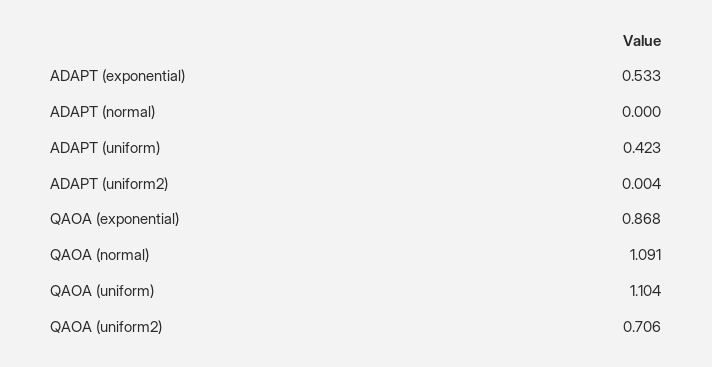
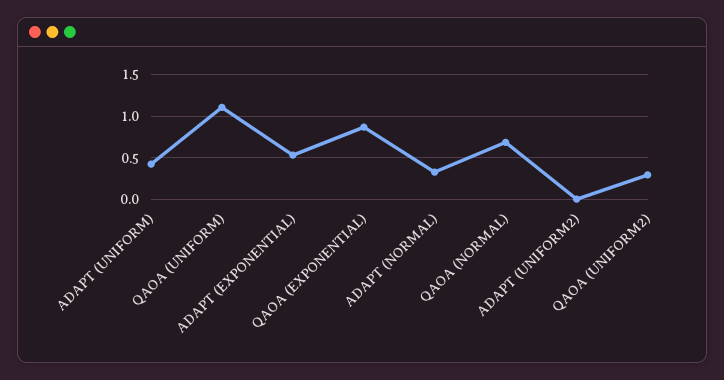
ADAPT (normal): 0 -> 0.3
QAOA (normal): 1.091 -> 0.7
QAOA (uniform2): 0.706 -> 0.3

